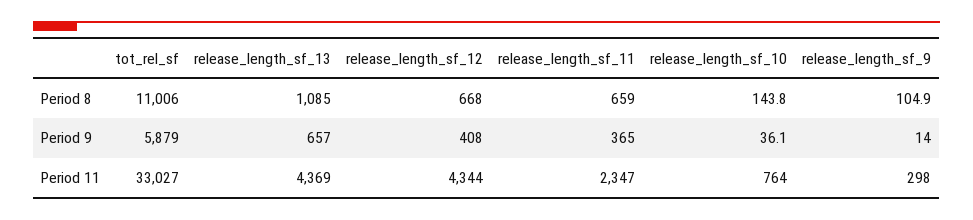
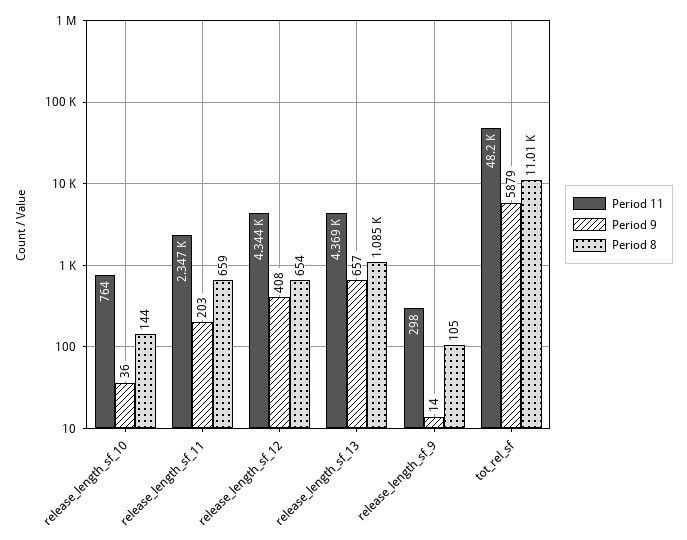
Period 8, release_length_sf_12: 668 -> 654
Period 9, release_length_sf_11: 365 -> 203
Period 11, tot_rel_sf: 33027 -> 48200

